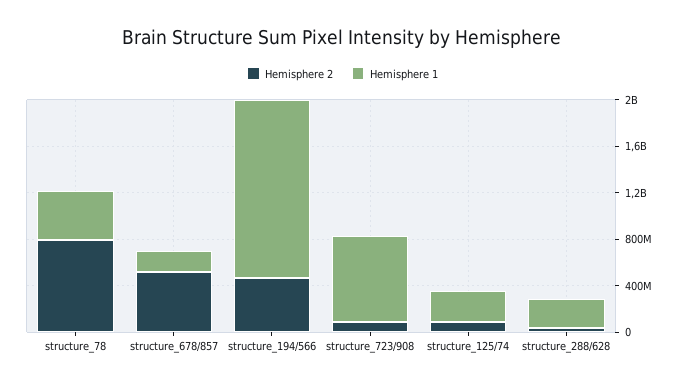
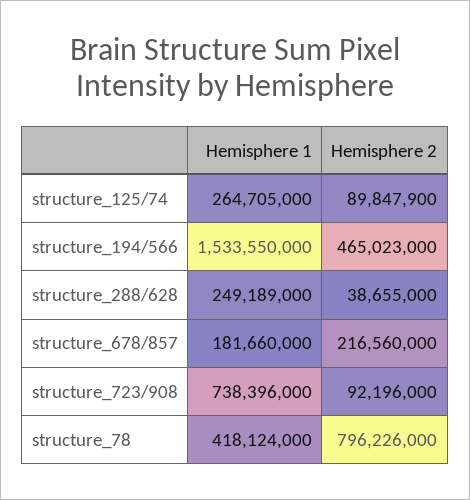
Hemisphere 2, structure_678/857: 500000000 -> 216560000

